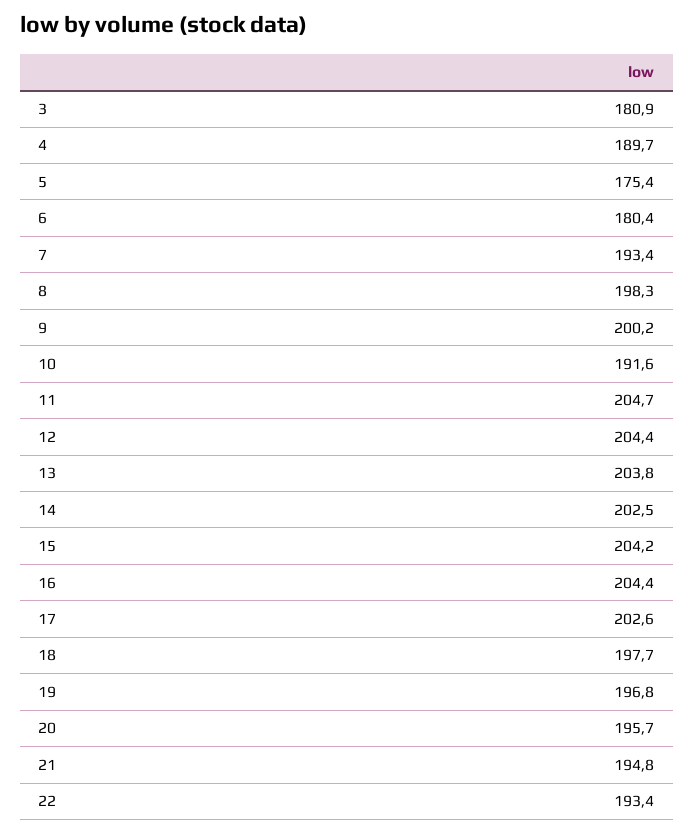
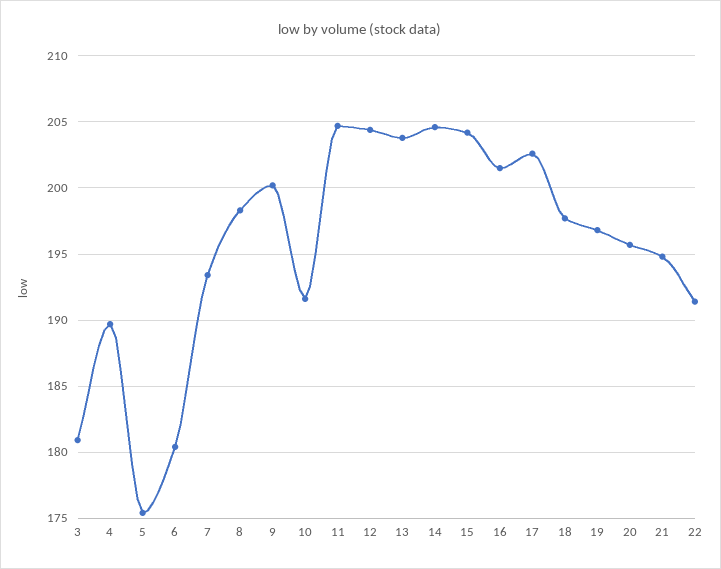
14: 202.5 -> 204.5
16: 204.4 -> 201.5
22: 193.4 -> 191.5

